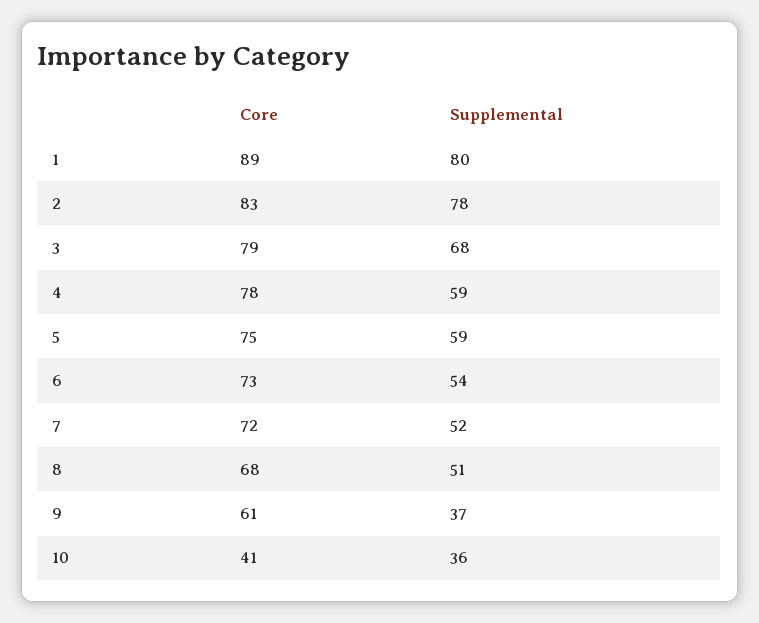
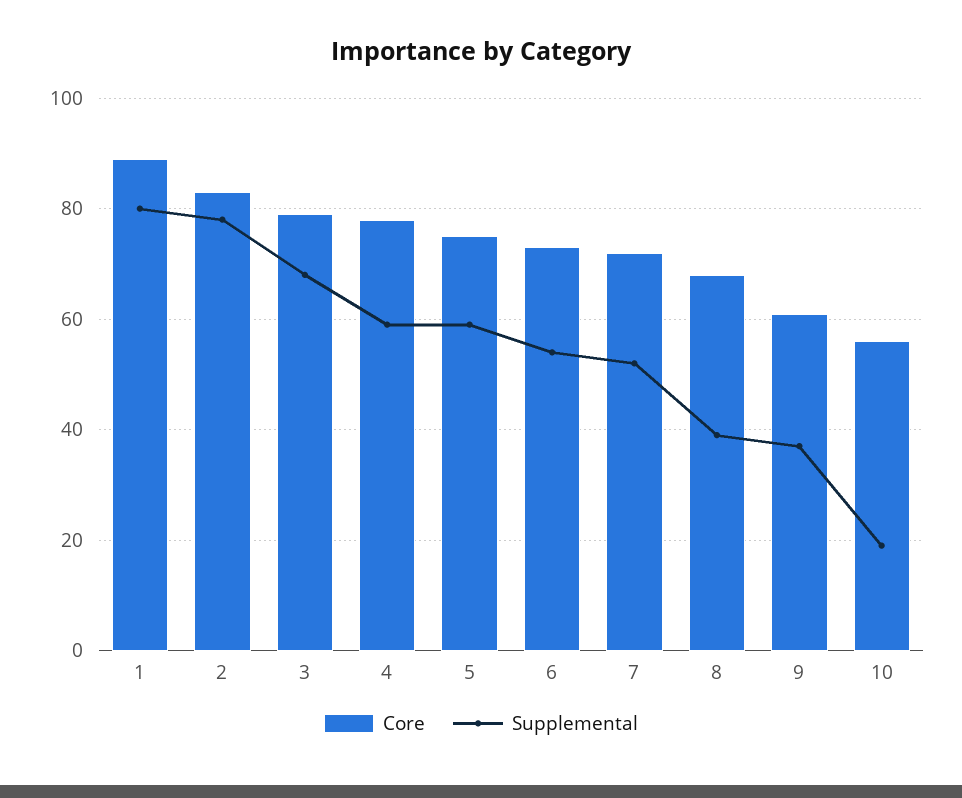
Supplemental, 8: 51 -> 40
Core, 10: 41 -> 55
Supplemental, 10: 36 -> 20

